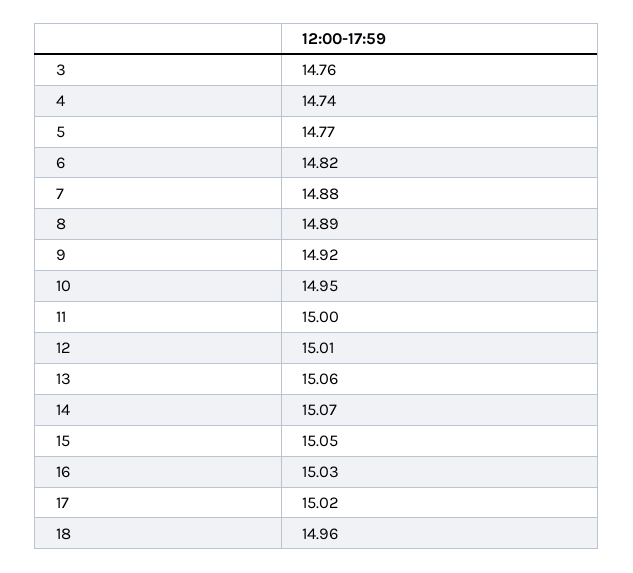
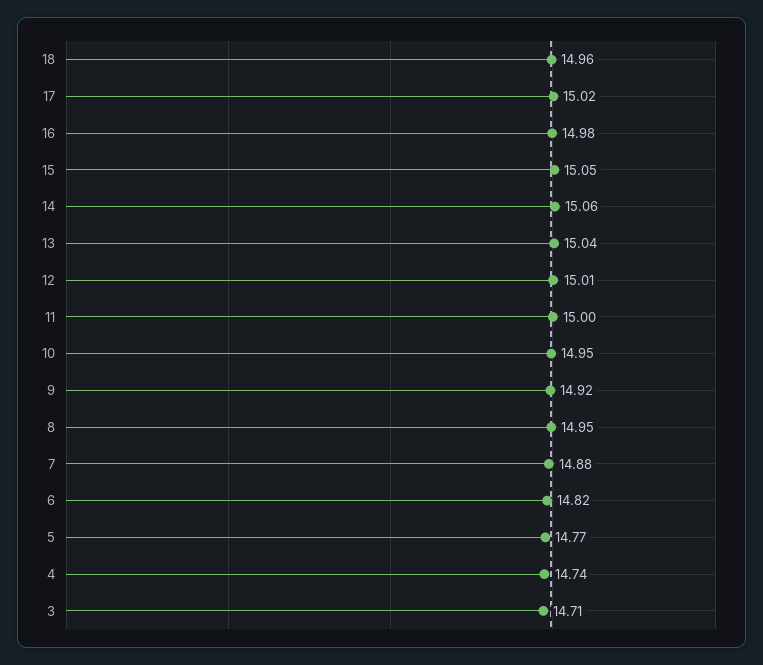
3: 14.76 -> 14.71
8: 14.89 -> 14.95
13: 15.06 -> 15.04
14: 15.07 -> 15.06
16: 15.03 -> 14.98

